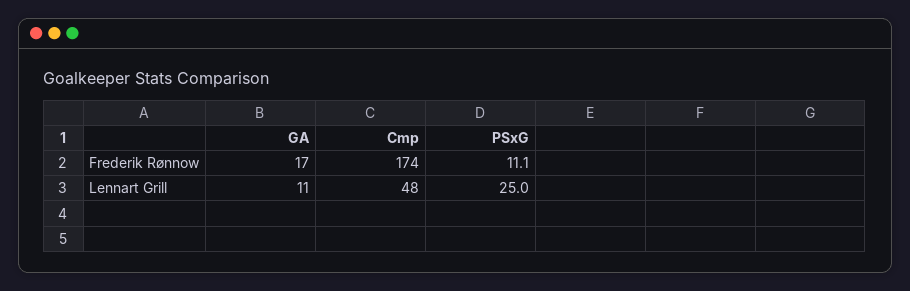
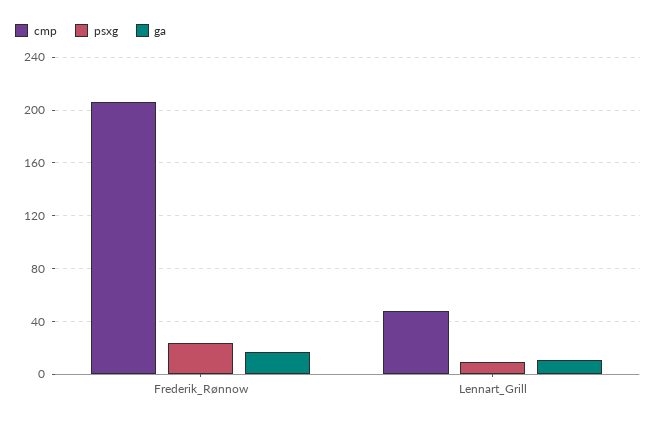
Cmp, Frederik Rønnow: 174 -> 205
PSxG, Frederik Rønnow: 11.1 -> 25
PSxG, Lennart Grill: 25 -> 10

